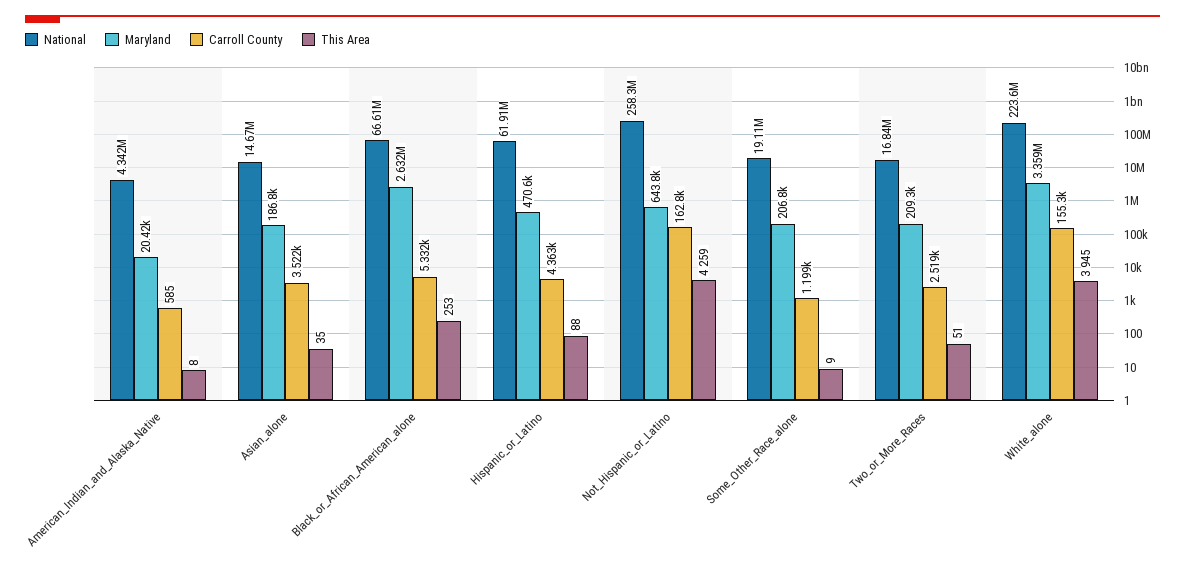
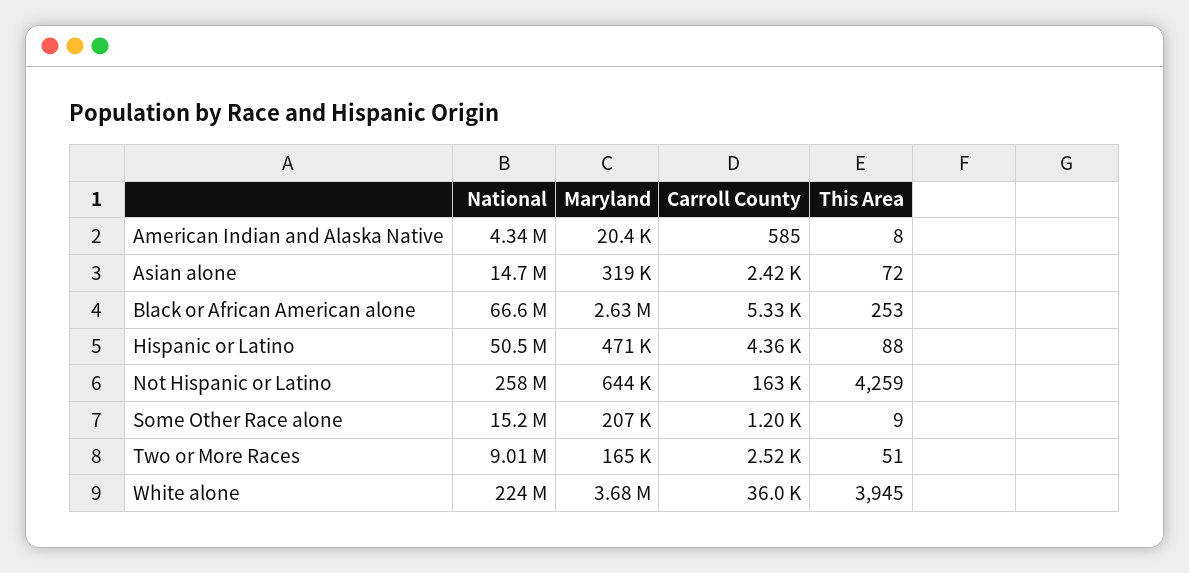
Maryland, Asian_alone: 186800 -> 319000
Carroll County, Asian_alone: 3522 -> 2420
This Area, Asian_alone: 35 -> 72
National, Hispanic_or_Latino: 61910000 -> 50500000
National, Some_Other_Race_alone: 19110000 -> 15200000
National, Two_or_More_Races: 16840000 -> 9010000
Maryland, Two_or_More_Races: 209300 -> 165000
Maryland, White_alone: 3359000 -> 3680000
Carroll County, White_alone: 155300 -> 36000

